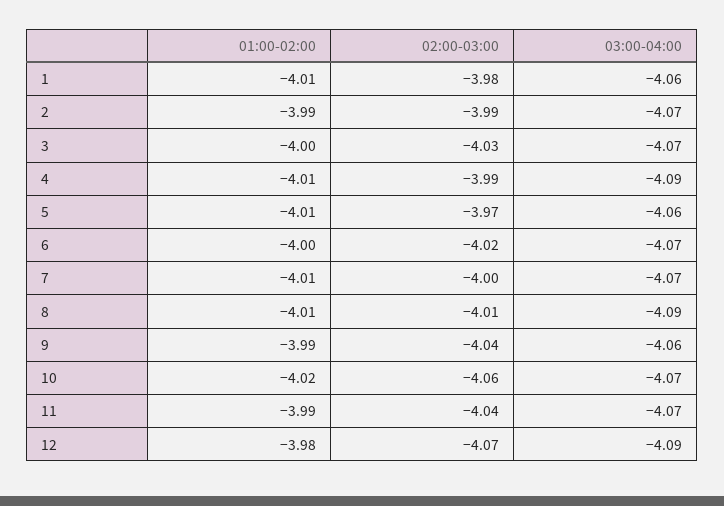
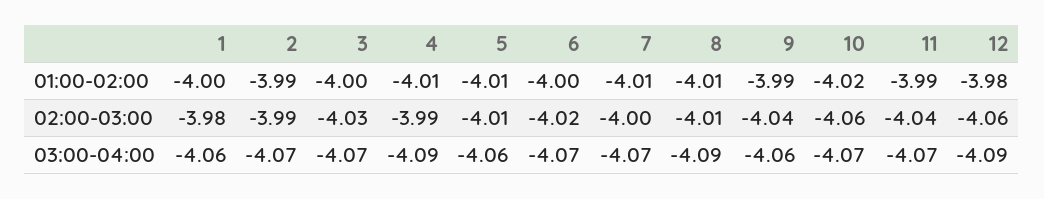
01:00-02:00, 1: -4.01 -> -4
02:00-03:00, 5: -3.97 -> -4.01
02:00-03:00, 12: -4.07 -> -4.06

